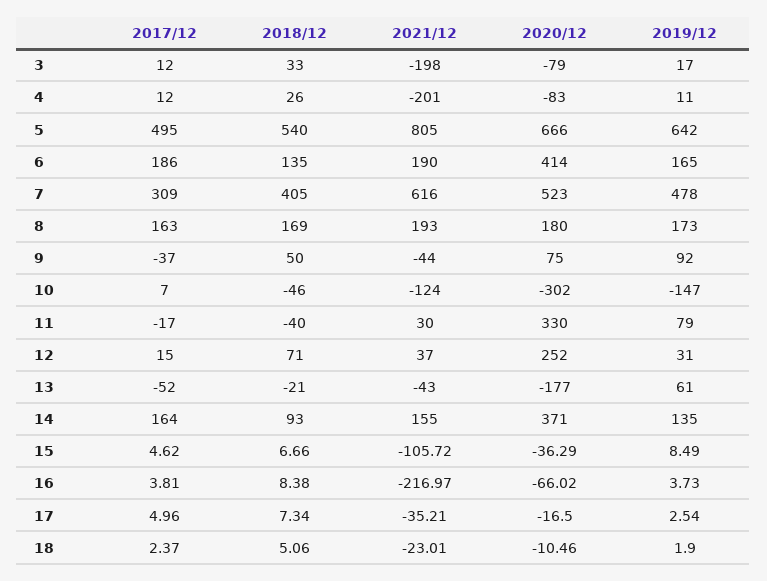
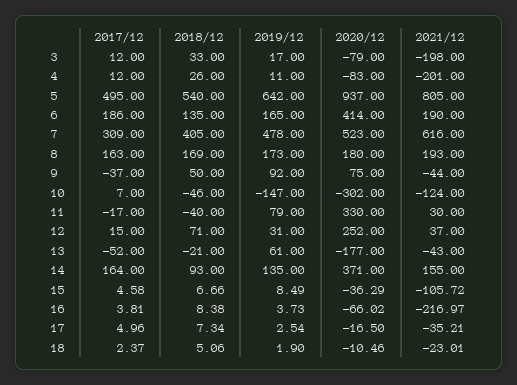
2020/12, 5: 666 -> 937
2017/12, 15: 4.62 -> 4.58

